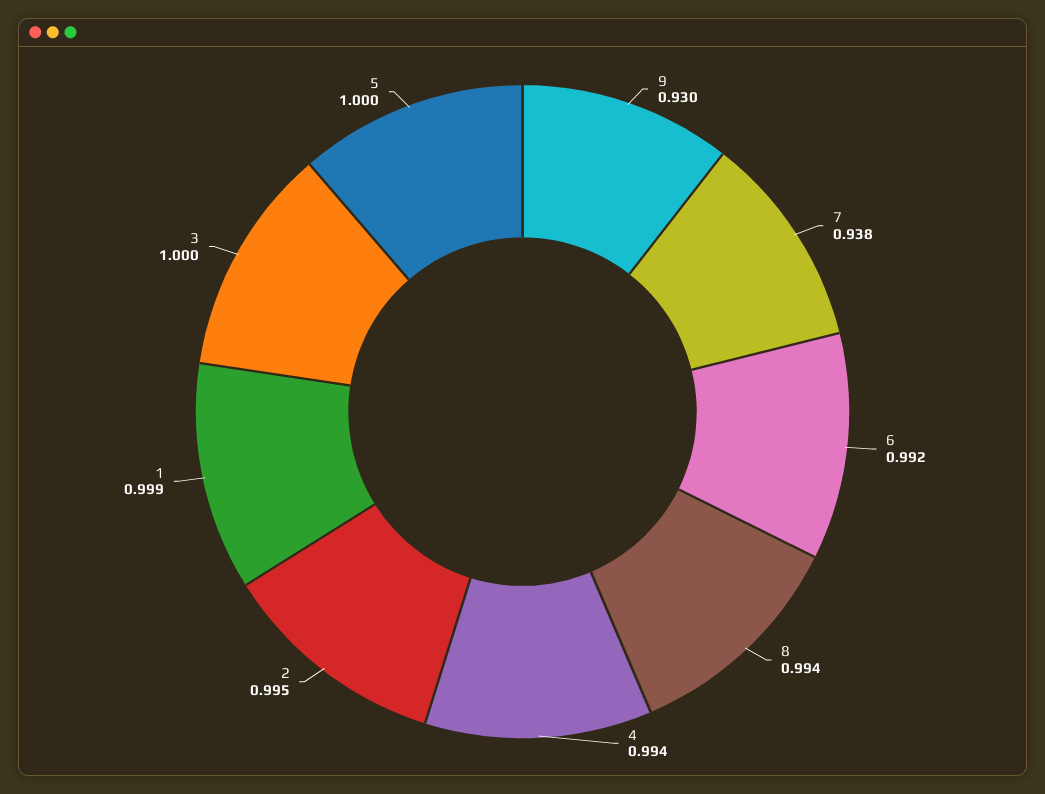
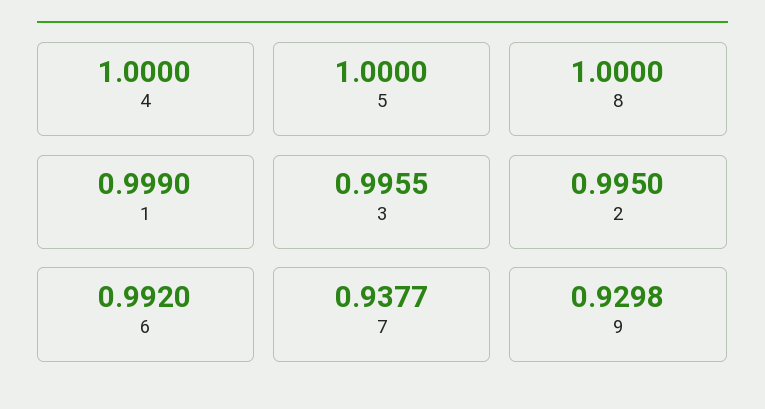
8: 0.994 -> 1
4: 0.994 -> 1
3: 1 -> 0.9955

